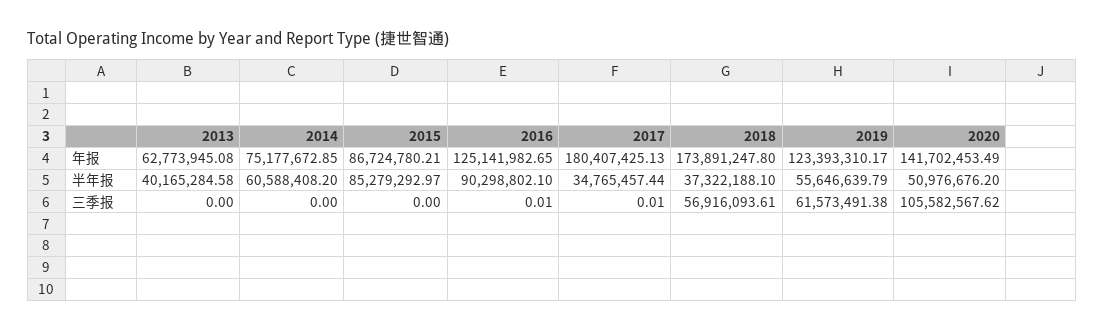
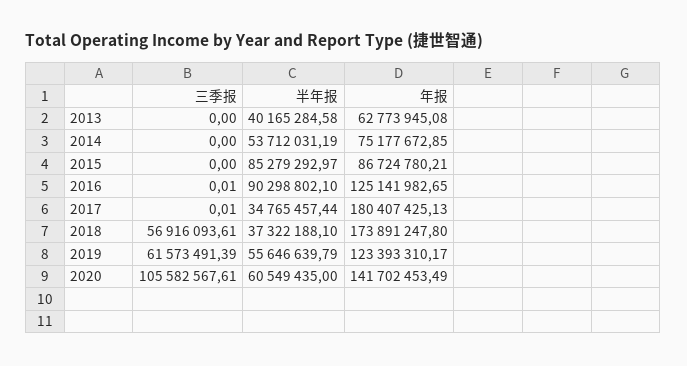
2014, 半年报: 60588408.2 -> 53712031.19
2020, 半年报: 50976676.2 -> 60549435
2019, 三季报: 61573491.38 -> 61573491.39
2020, 三季报: 105582567.62 -> 105582567.61

